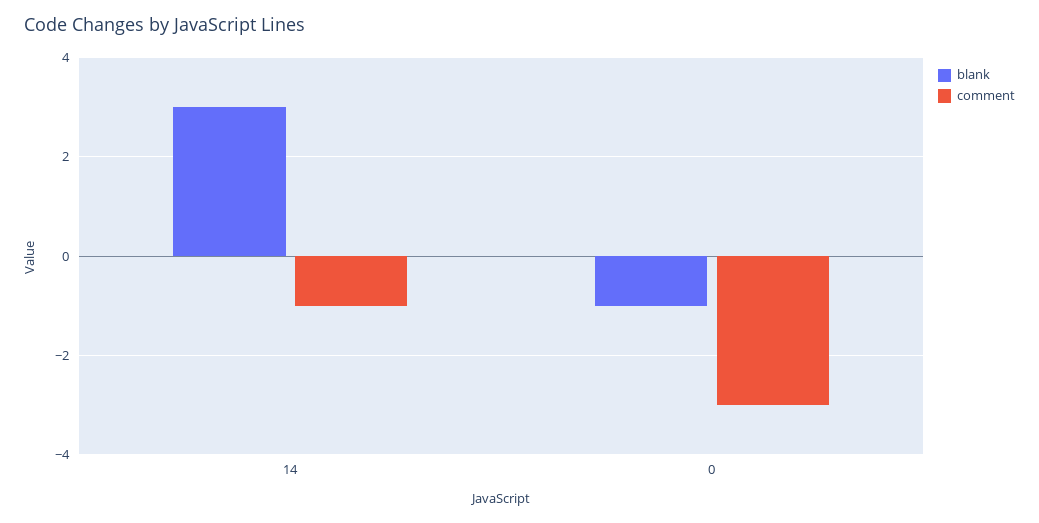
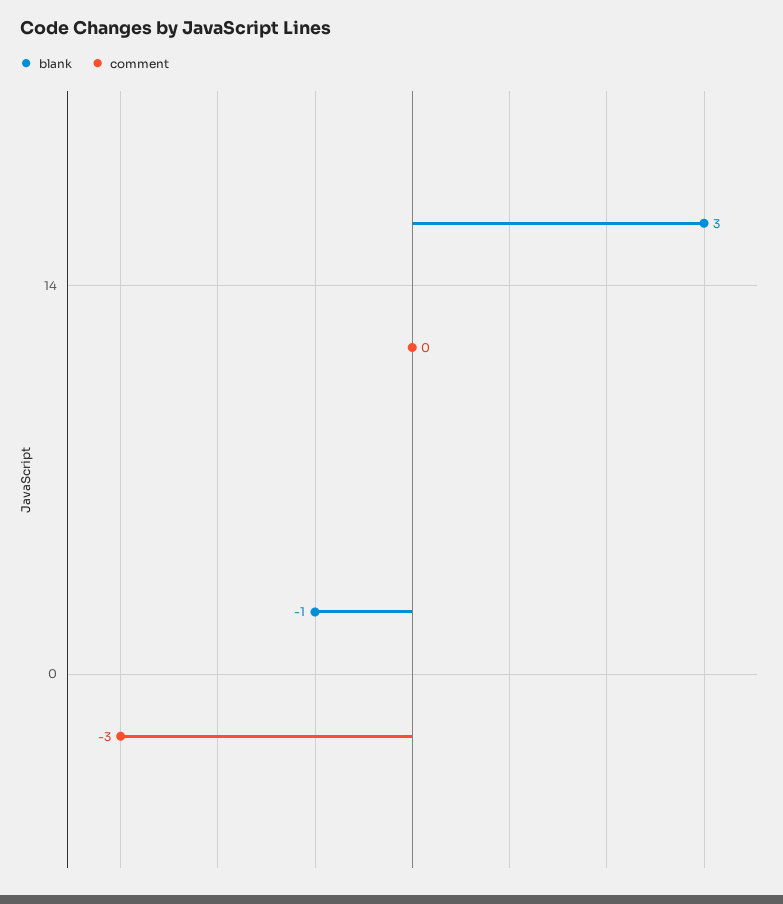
comment, 14: -1 -> 0

